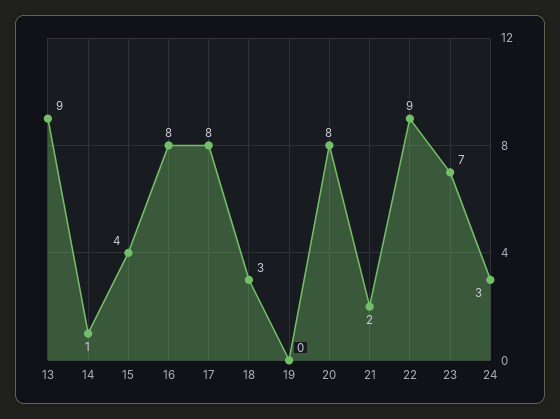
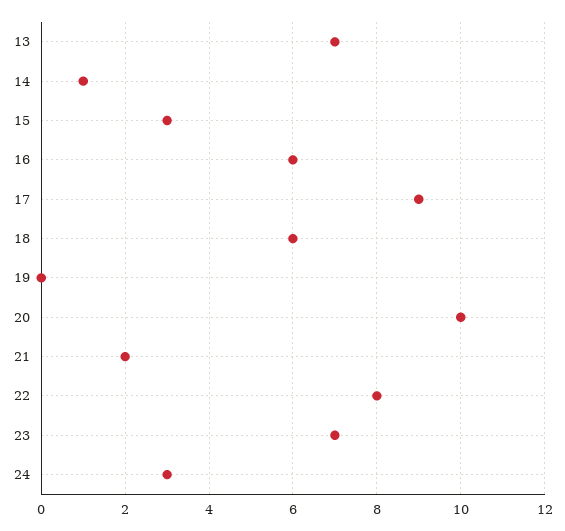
13: 9 -> 7
15: 4 -> 3
16: 8 -> 6
17: 8 -> 9
18: 3 -> 6
20: 8 -> 10
22: 9 -> 8

